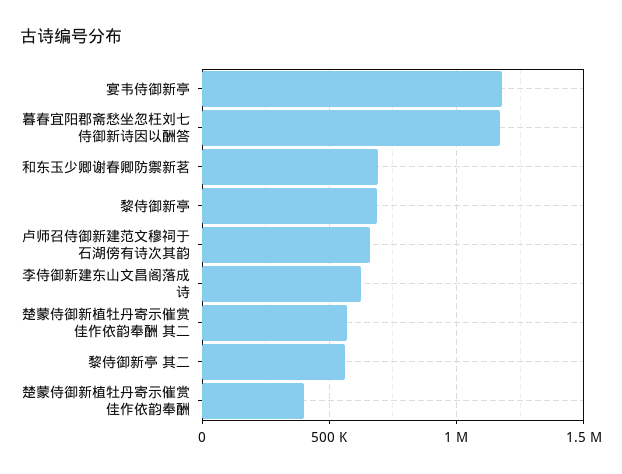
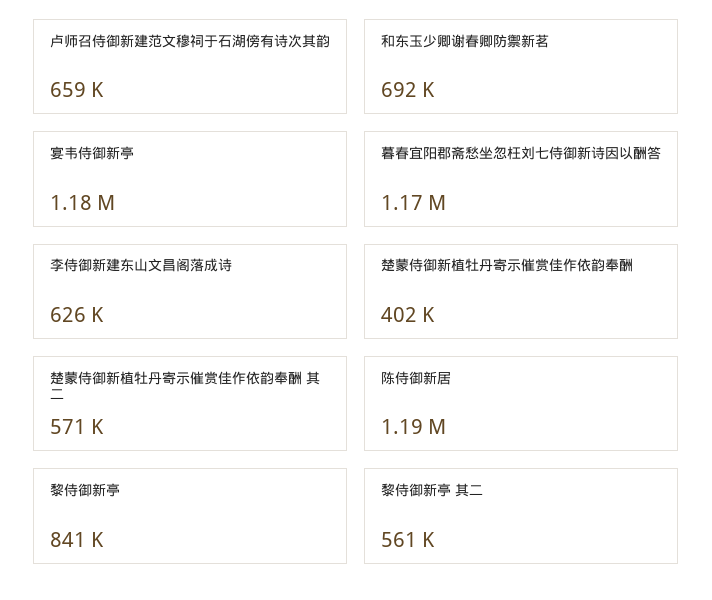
黎侍御新亭: 700000 -> 841000
陈侍御新居: none -> 1190000

